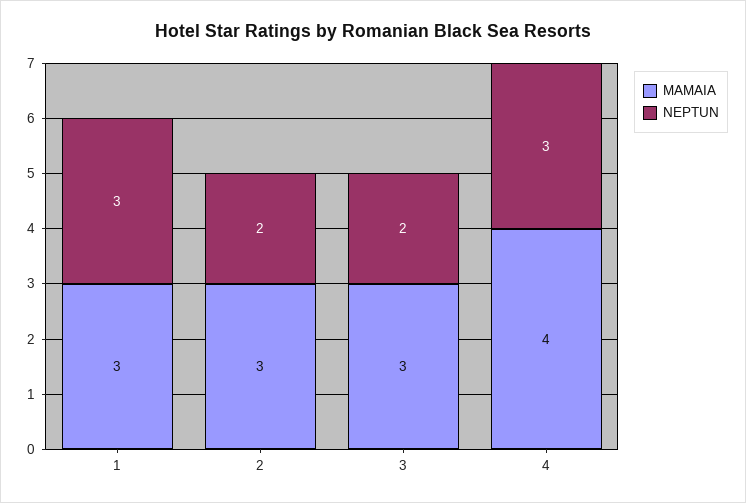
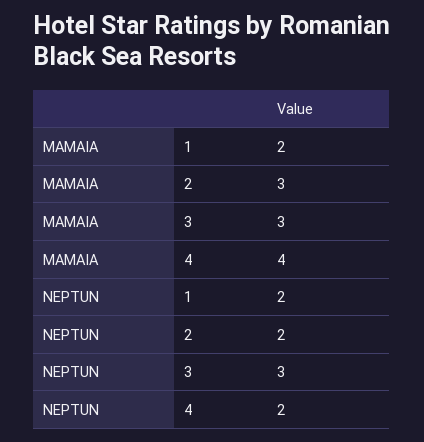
MAMAIA, 1: 3 -> 2
NEPTUN, 1: 3 -> 2
NEPTUN, 3: 2 -> 3
NEPTUN, 4: 3 -> 2

